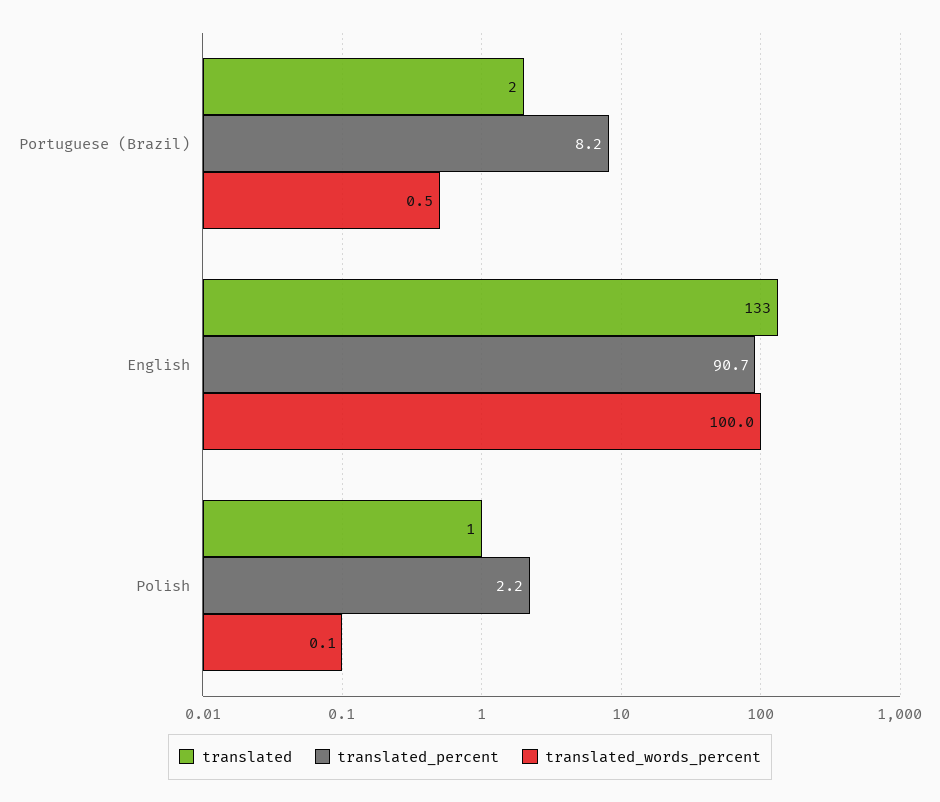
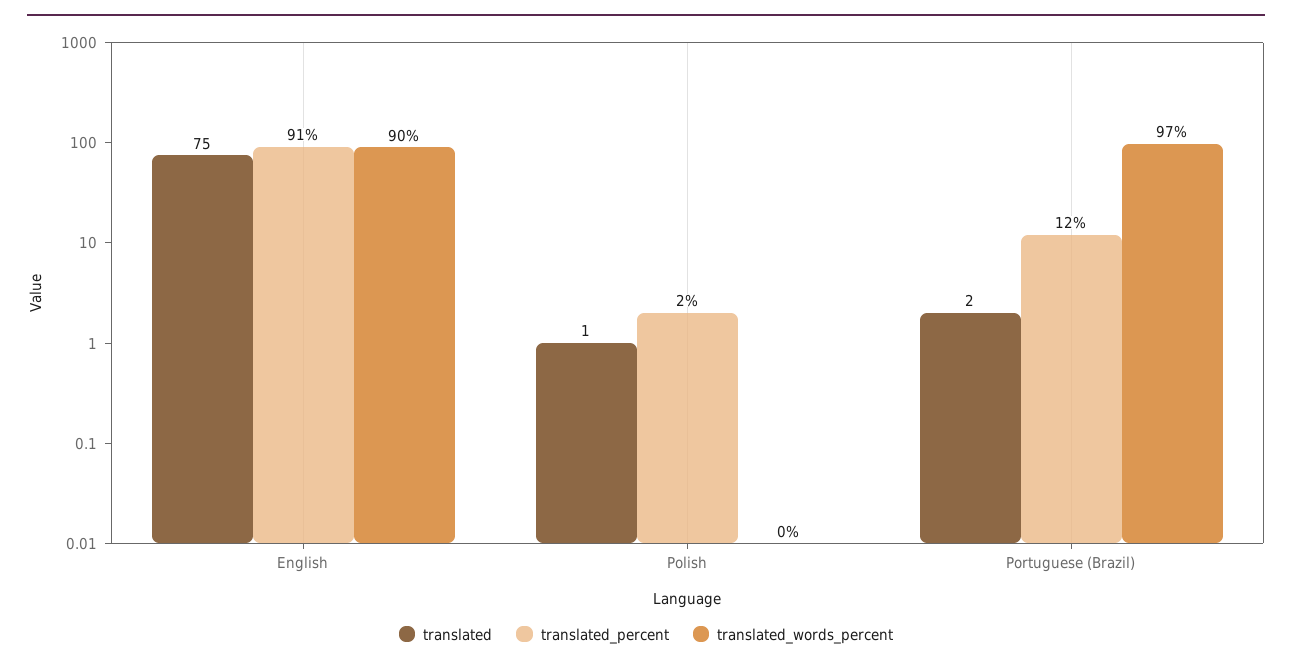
translated_percent, Portuguese (Brazil): 8.2 -> 12
translated_words_percent, Portuguese (Brazil): 0.5 -> 97
translated, English: 133 -> 75
translated_words_percent, English: 100 -> 90

